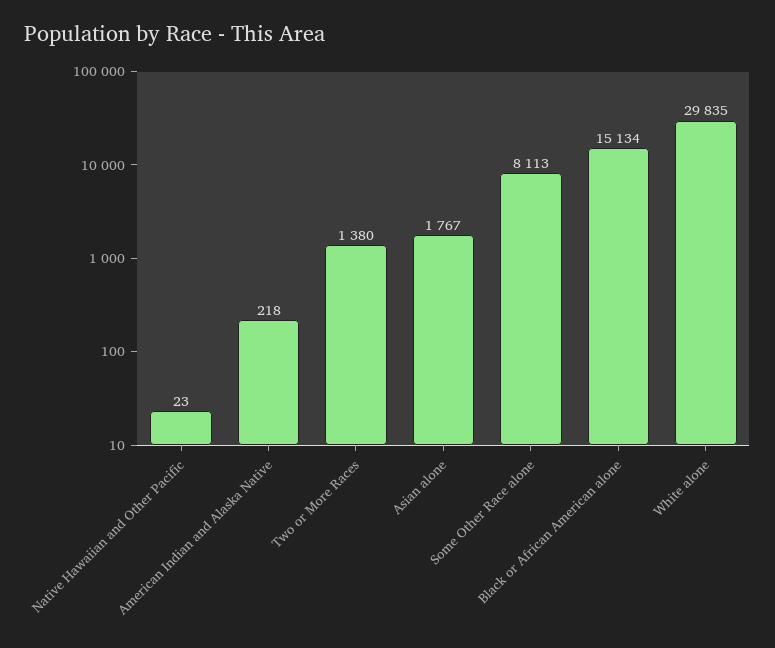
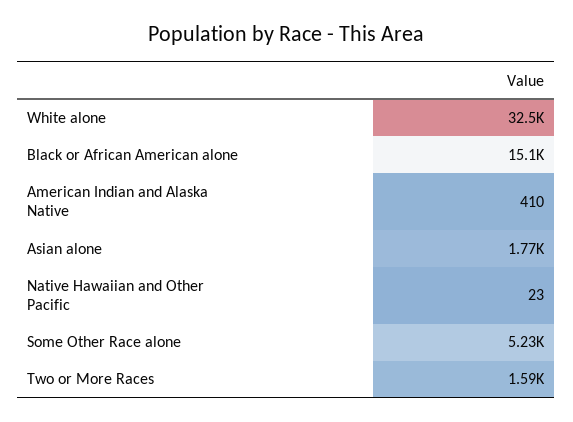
American Indian and Alaska Native: 218 -> 410
Two or More Races: 1380 -> 1590
Some Other Race alone: 8113 -> 5230
White alone: 29835 -> 32500

